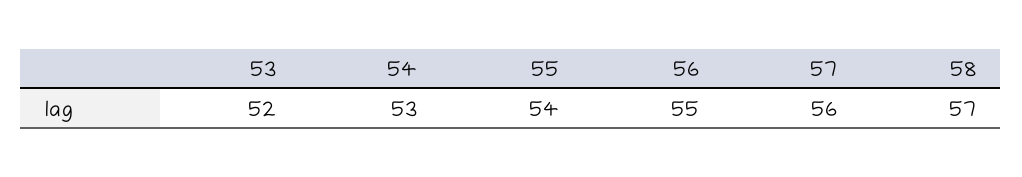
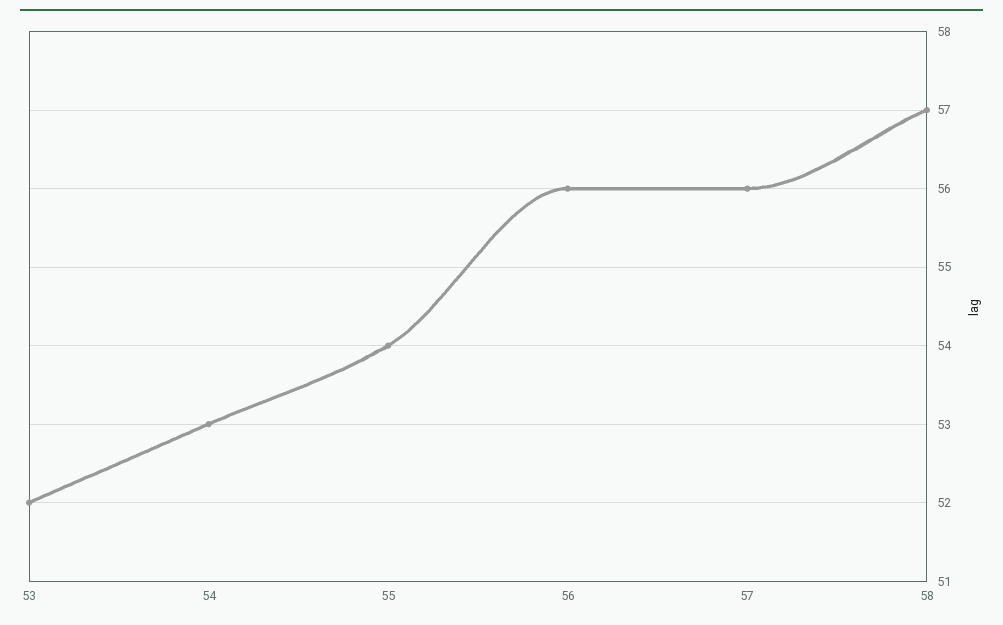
56: 55 -> 56

